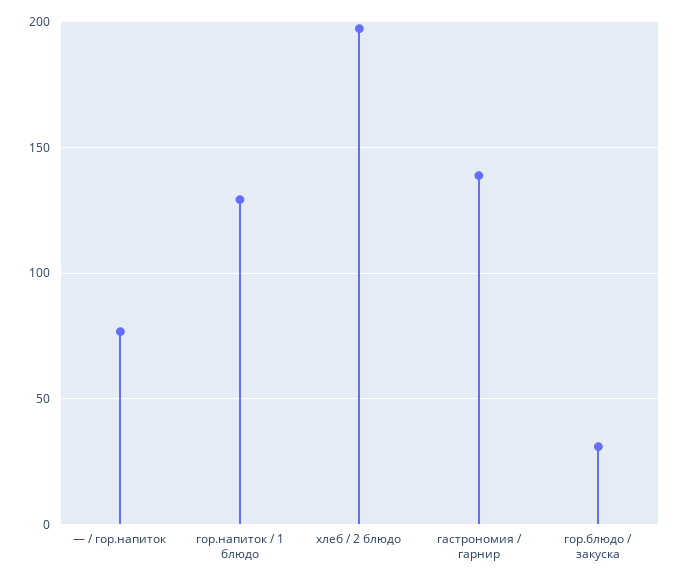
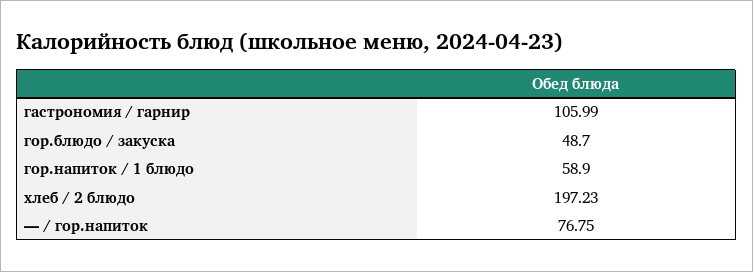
гор.напиток / 1 блюдо: 130 -> 58.9
гастрономия / гарнир: 140 -> 105.99
гор.блюдо / закуска: 30 -> 48.7

